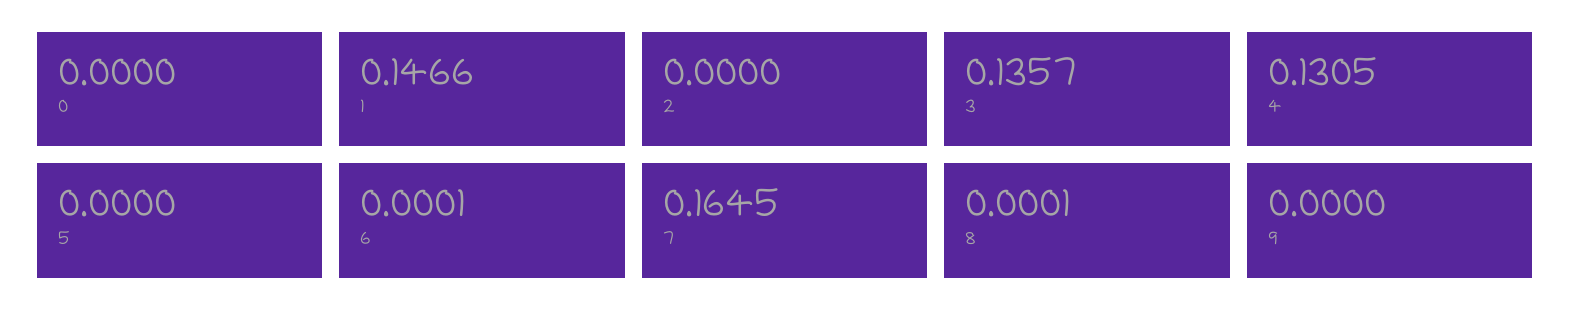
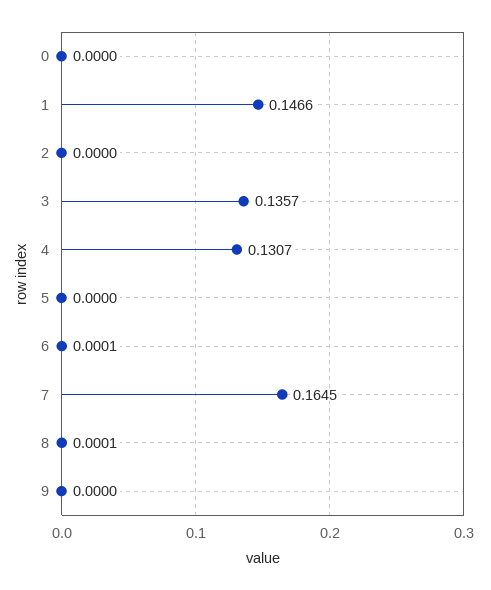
4: 0.1305 -> 0.1307

